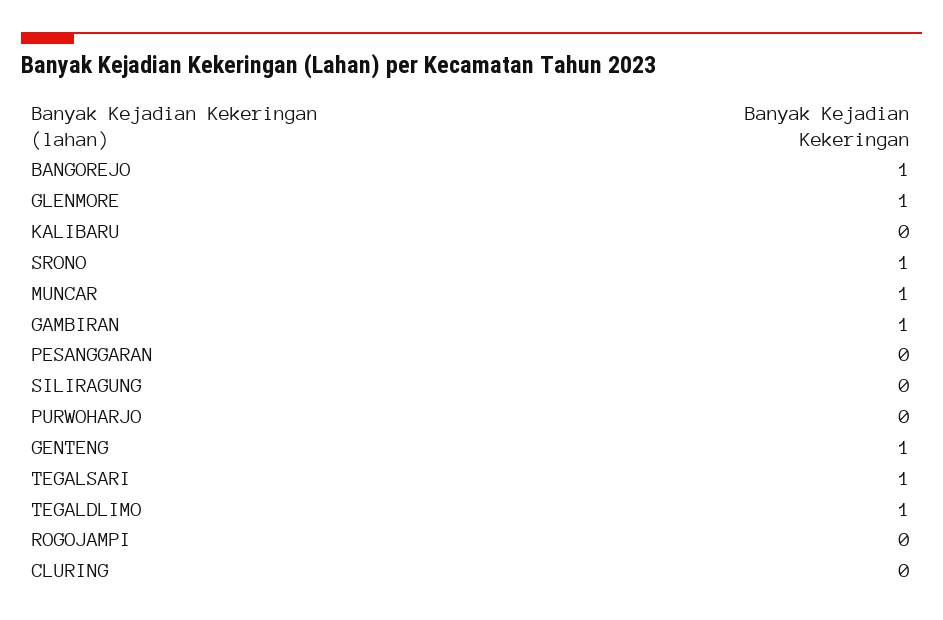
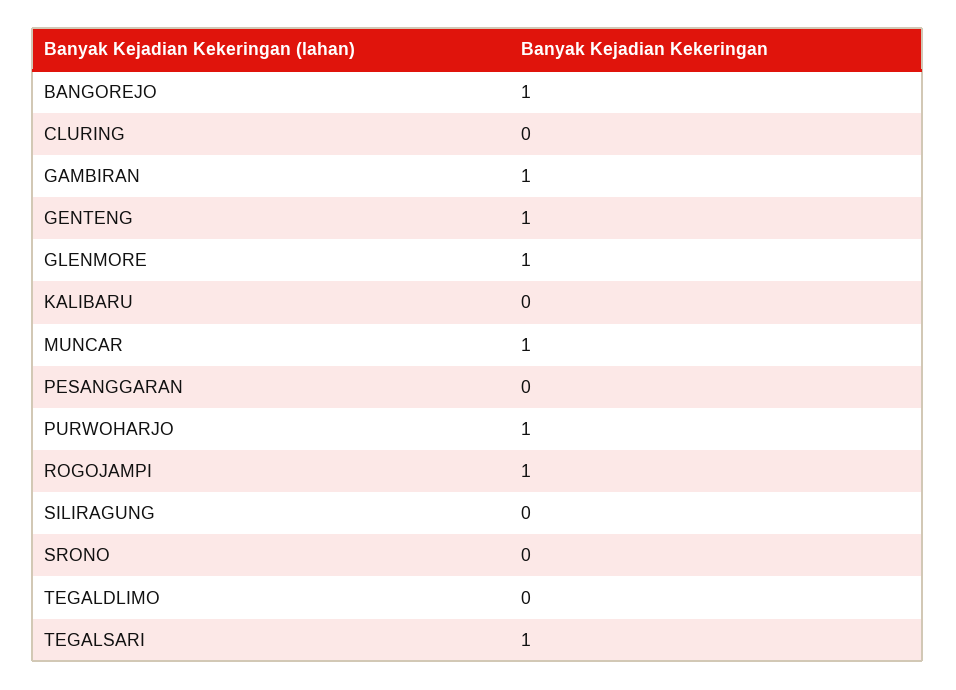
SRONO: 1 -> 0
PURWOHARJO: 0 -> 1
TEGALDLIMO: 1 -> 0
ROGOJAMPI: 0 -> 1

